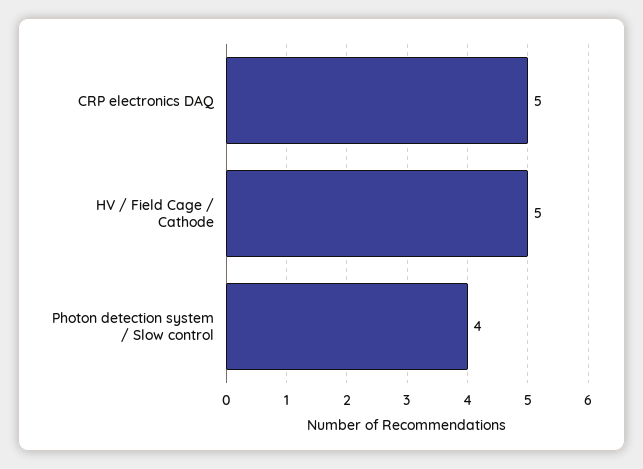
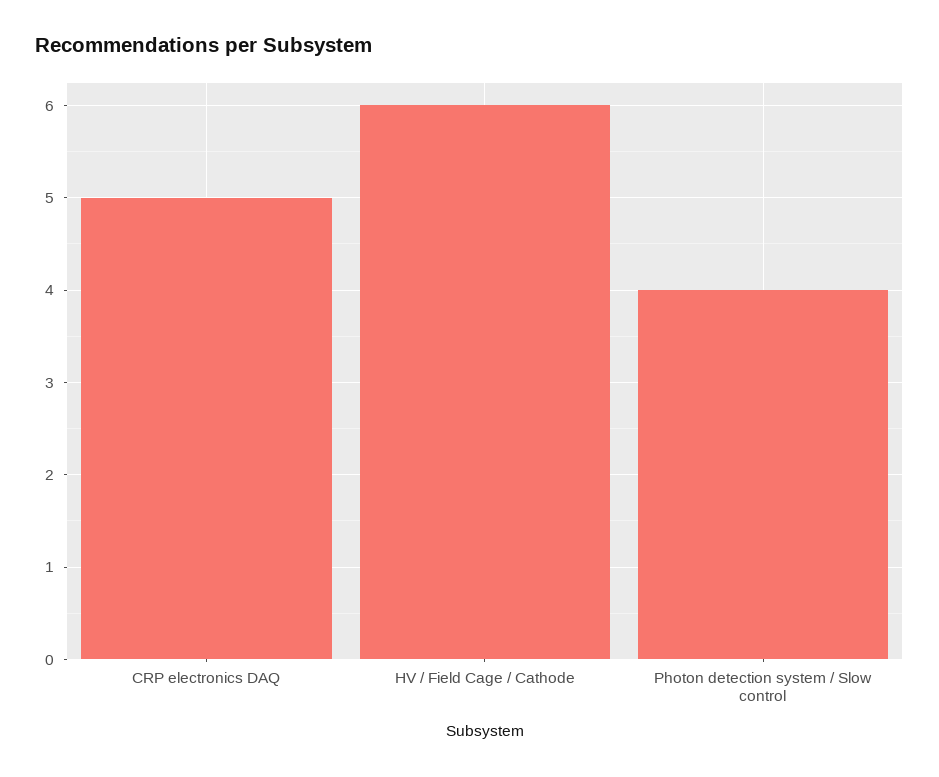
HV / Field Cage / Cathode: 5 -> 6

